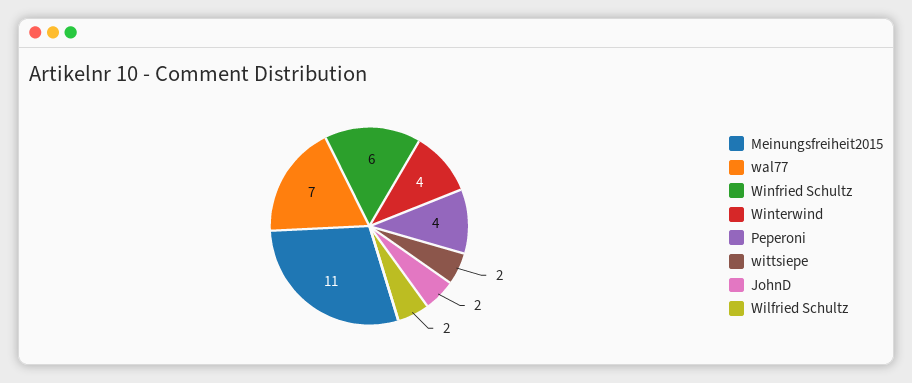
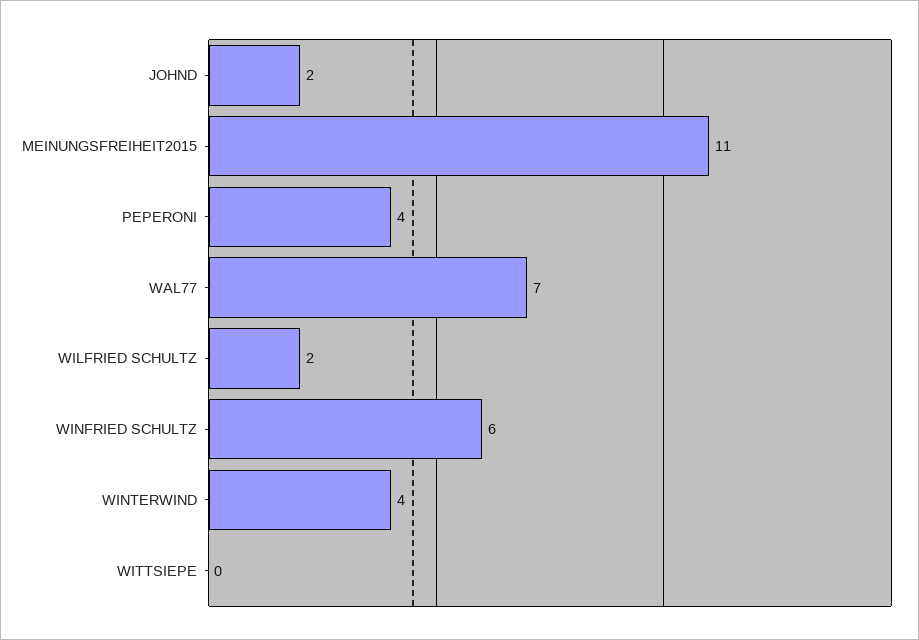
wittsiepe: 2 -> 0

